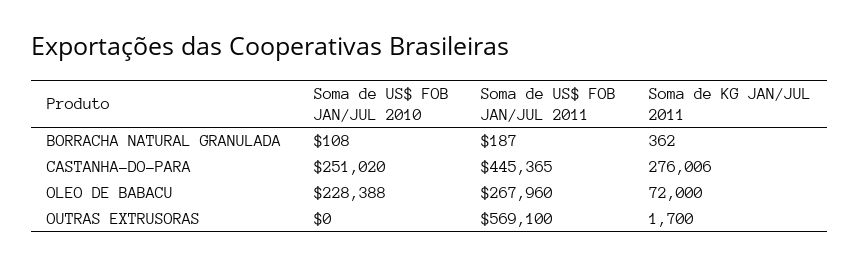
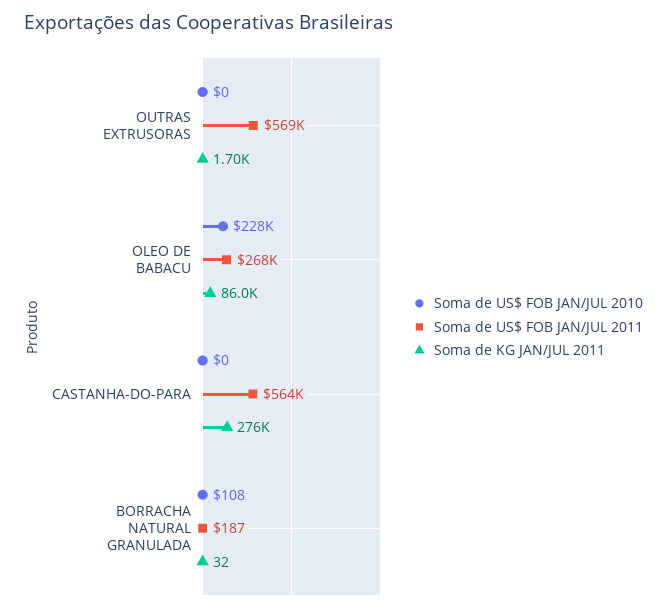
Soma de KG JAN/JUL 2011, BORRACHA NATURAL GRANULADA: 362 -> 32
Soma de US$ FOB JAN/JUL 2010, CASTANHA-DO-PARA: 251020 -> 0
Soma de US$ FOB JAN/JUL 2011, CASTANHA-DO-PARA: 445365 -> 564000
Soma de KG JAN/JUL 2011, OLEO DE BABACU: 72000 -> 86000

